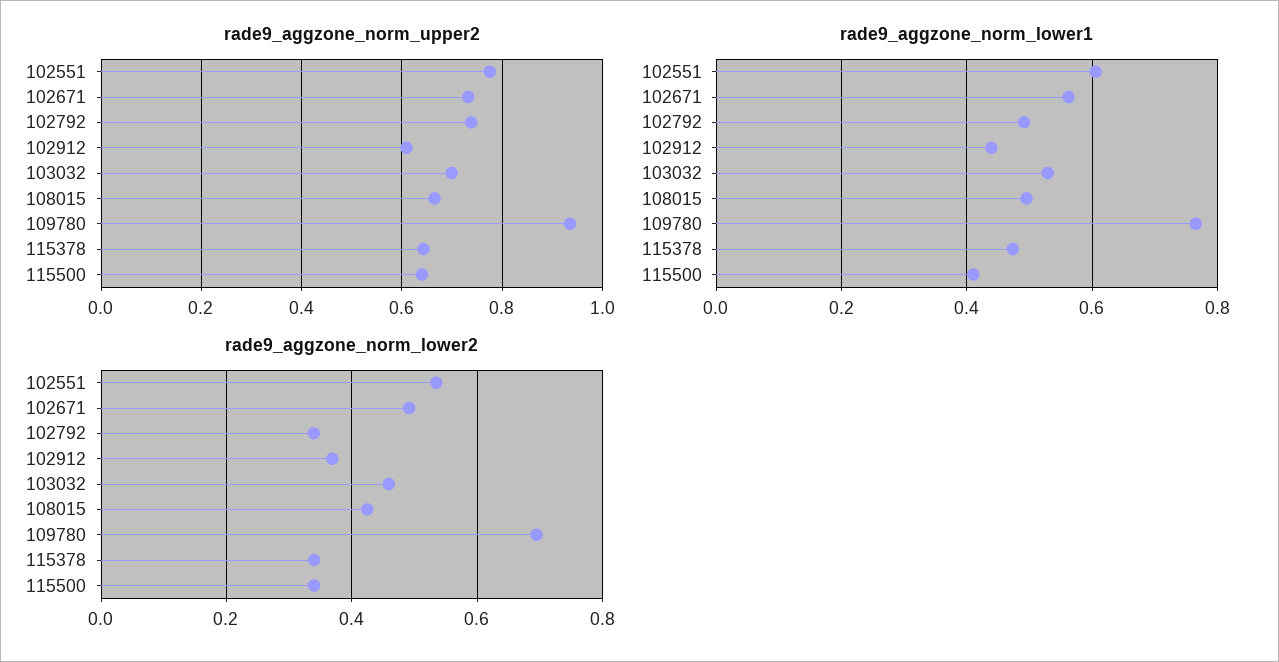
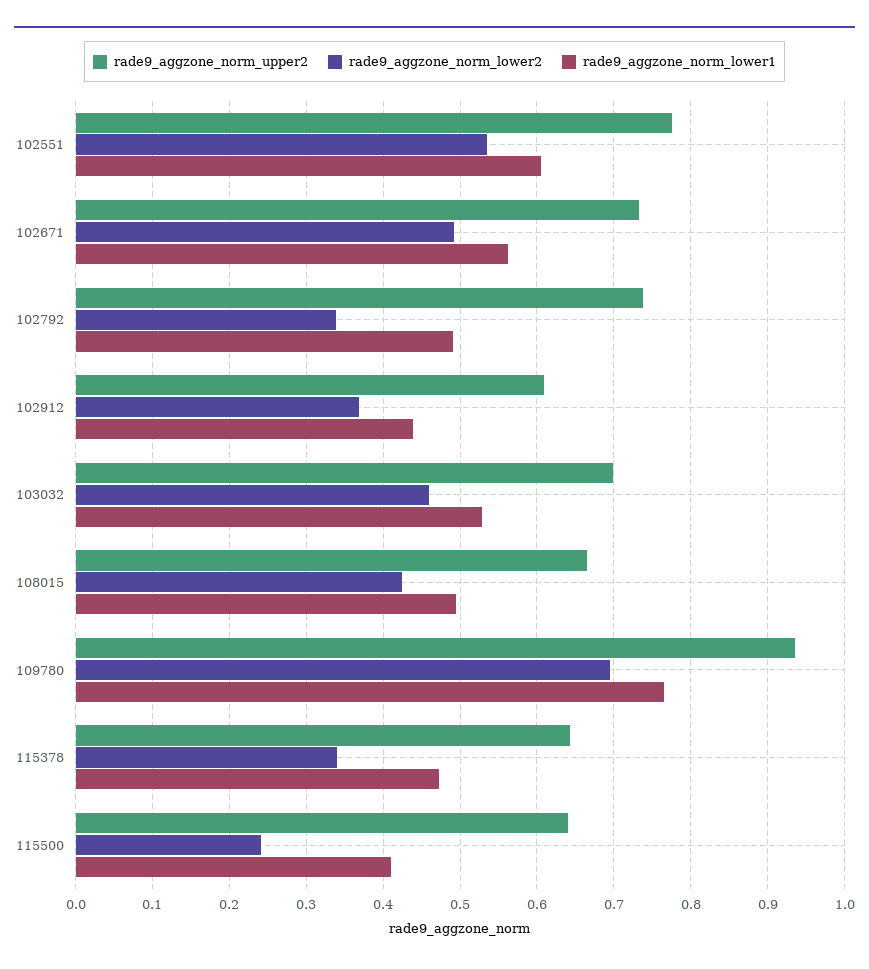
rade9_aggzone_norm_lower2, 115500: 0.34 -> 0.24

